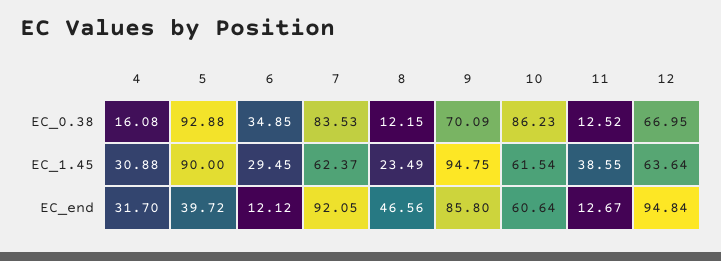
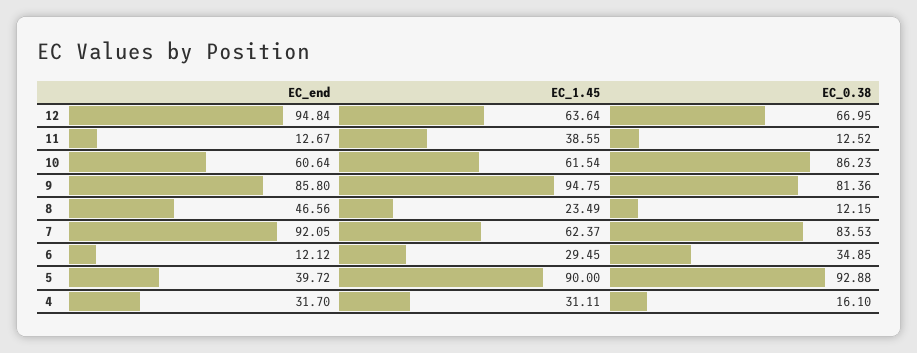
4, EC_0.38: 16.08 -> 16.1
9, EC_0.38: 70.09 -> 81.36
4, EC_1.45: 30.88 -> 31.11

